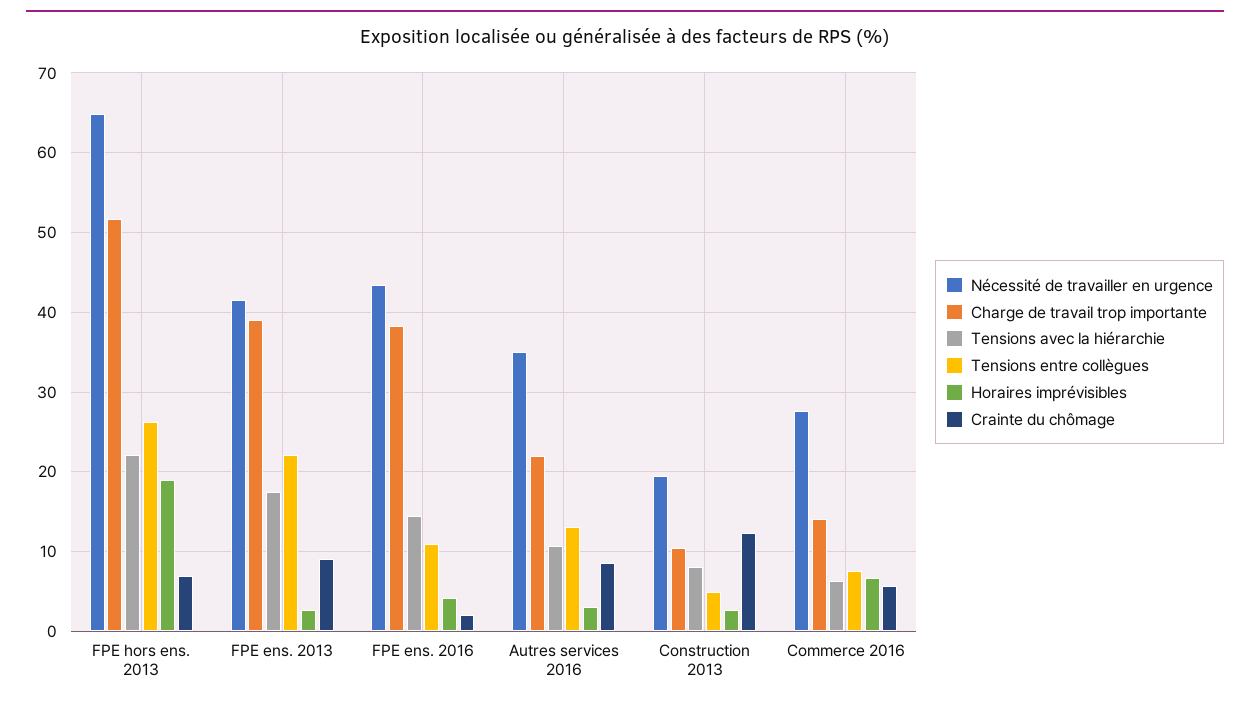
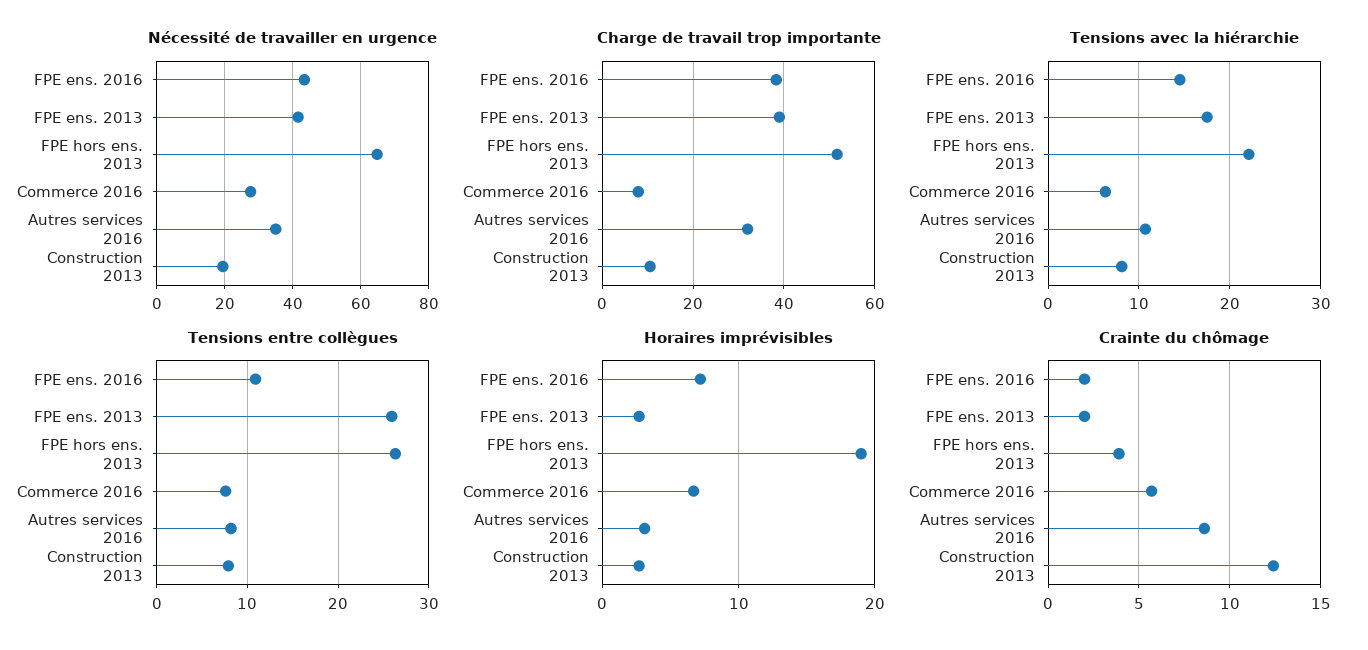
Crainte du chômage, FPE hors ens. 2013: 7 -> 4
Tensions entre collègues, FPE ens. 2013: 22 -> 26
Crainte du chômage, FPE ens. 2013: 9 -> 2
Horaires imprévisibles, FPE ens. 2016: 4 -> 7
Charge de travail trop importante, Autres services 2016: 22 -> 32
Tensions entre collègues, Autres services 2016: 13 -> 8
Tensions entre collègues, Construction 2013: 5 -> 8
Charge de travail trop importante, Commerce 2016: 14 -> 8

